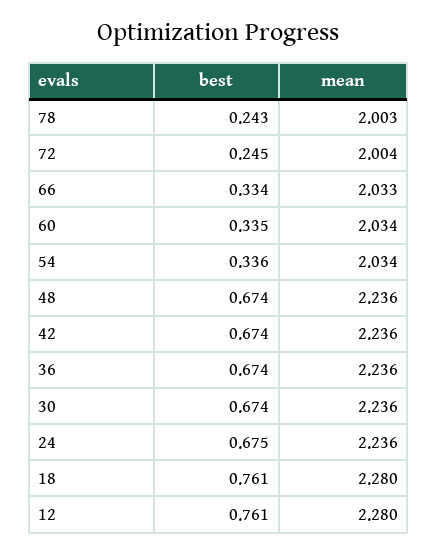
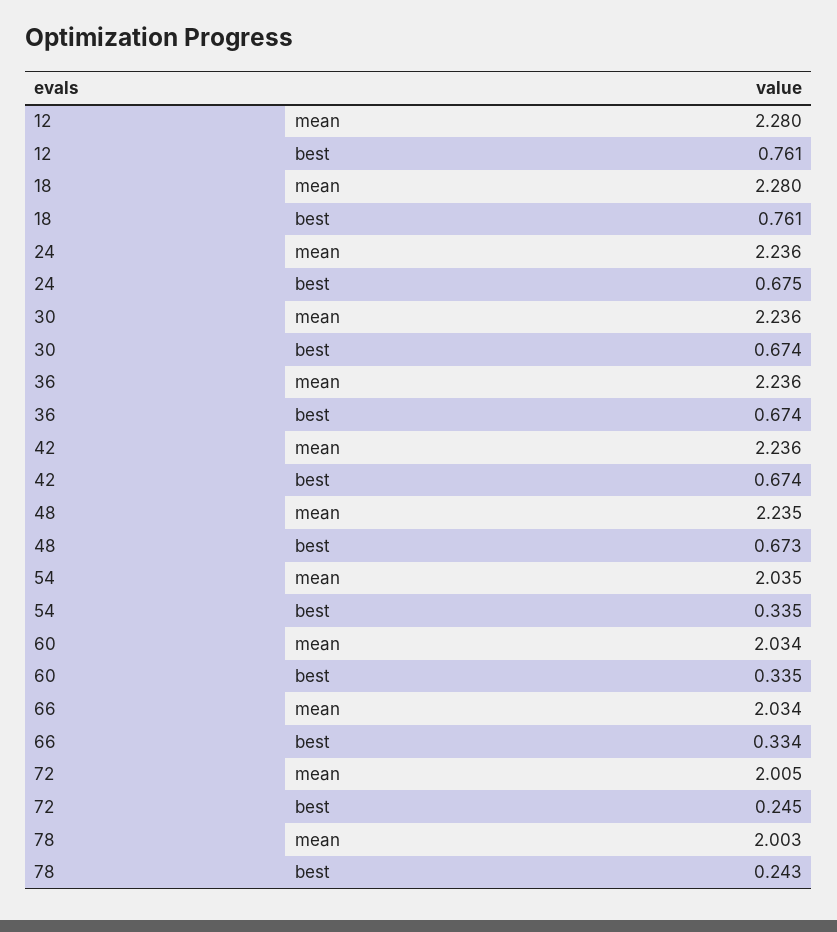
mean, 72: 2.004 -> 2.005
mean, 66: 2.033 -> 2.034
best, 54: 0.336 -> 0.335
mean, 54: 2.034 -> 2.035
best, 48: 0.674 -> 0.673
mean, 48: 2.236 -> 2.235

